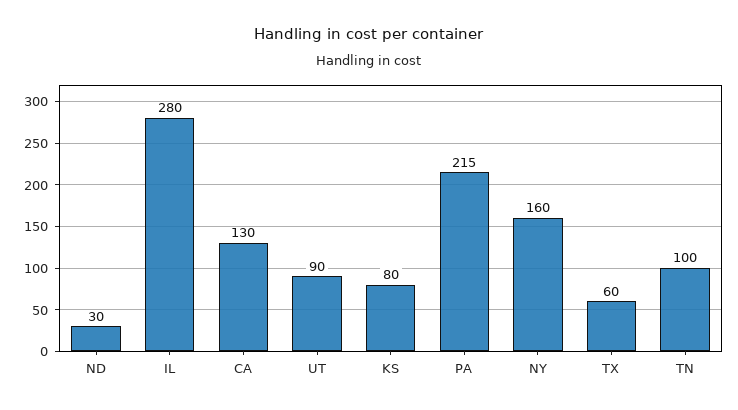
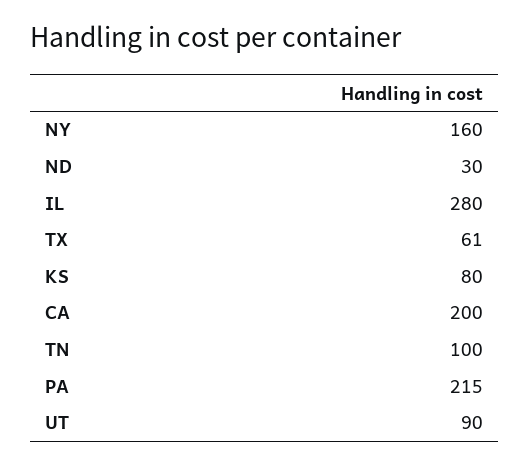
CA: 130 -> 200
TX: 60 -> 61

